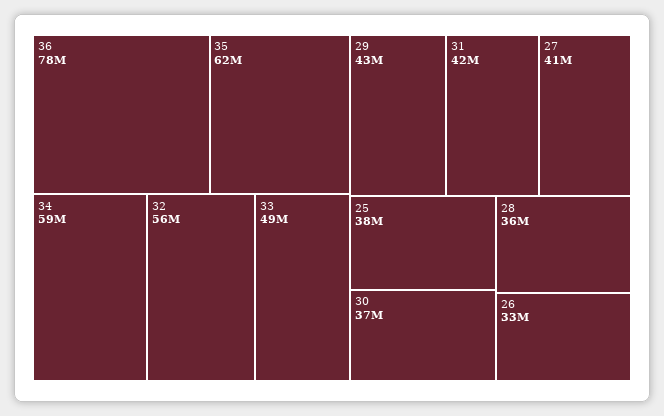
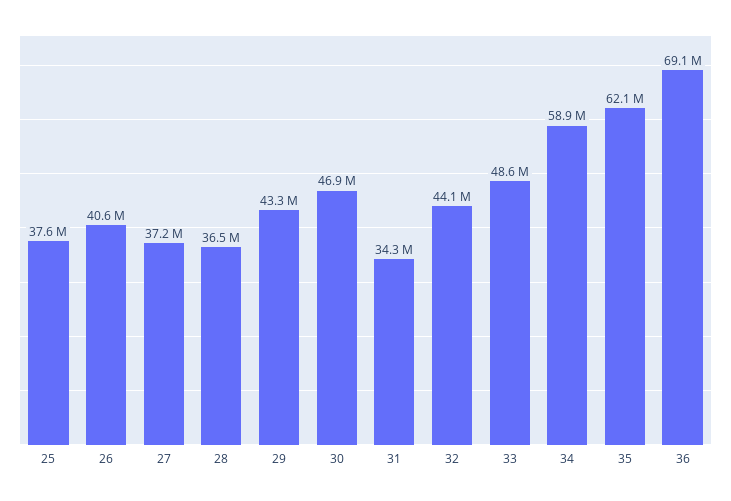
36: 78000000 -> 69100000
32: 56000000 -> 44100000
31: 42000000 -> 34300000
27: 41000000 -> 37200000
30: 37000000 -> 46900000
26: 33000000 -> 40600000

